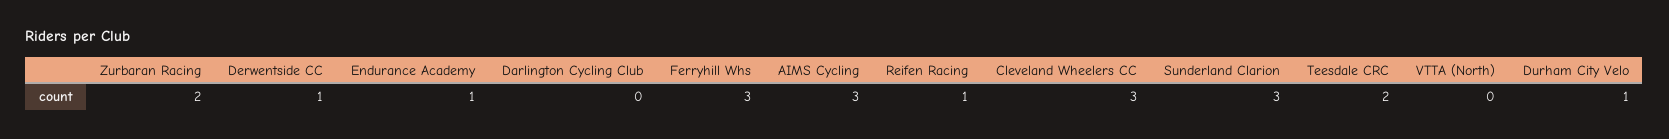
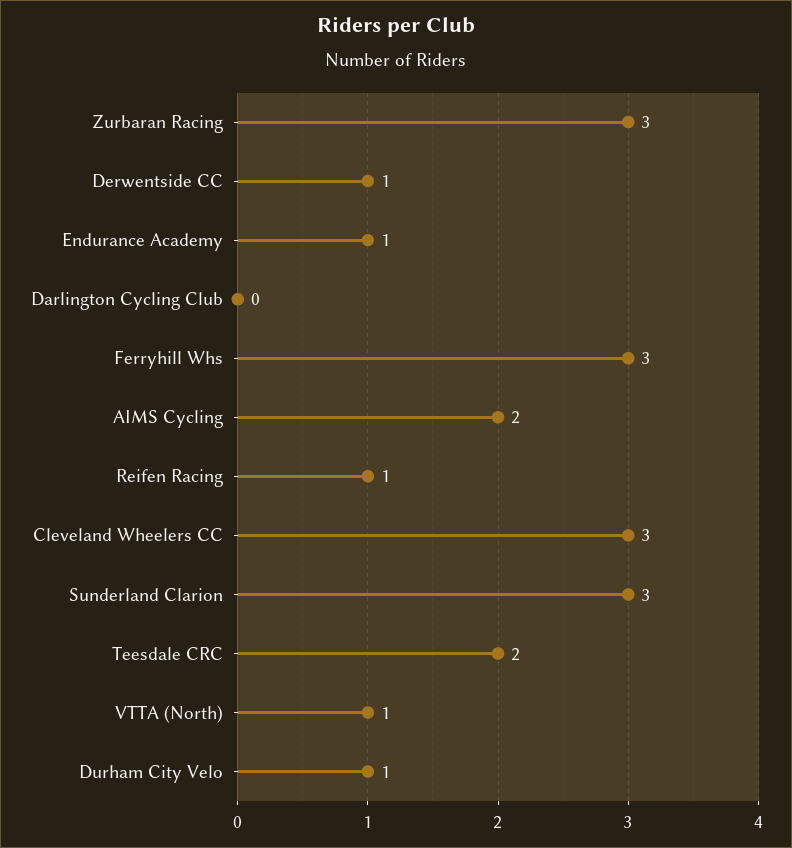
Zurbaran Racing: 2 -> 3
AIMS Cycling: 3 -> 2
VTTA (North): 0 -> 1

